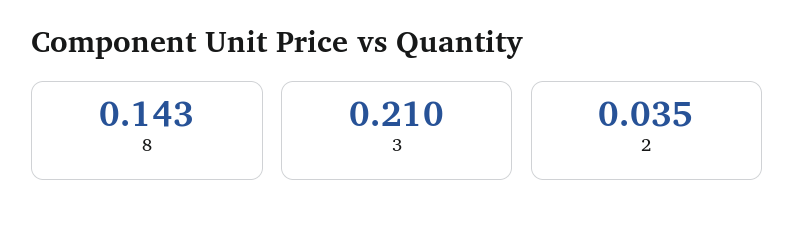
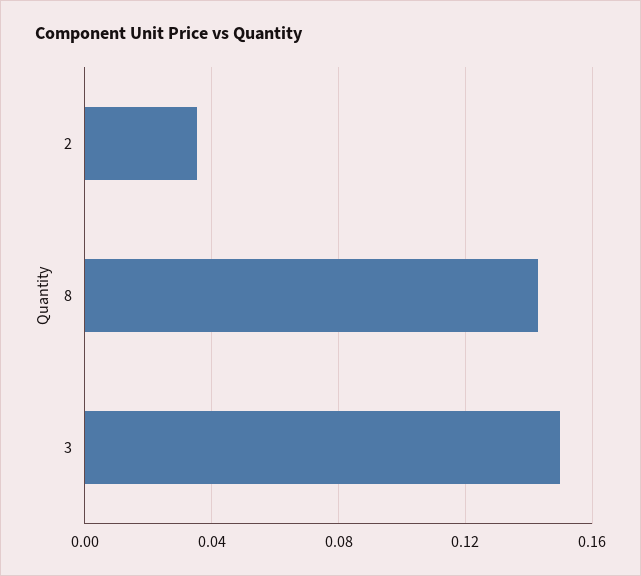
3: 0.21 -> 0.15

